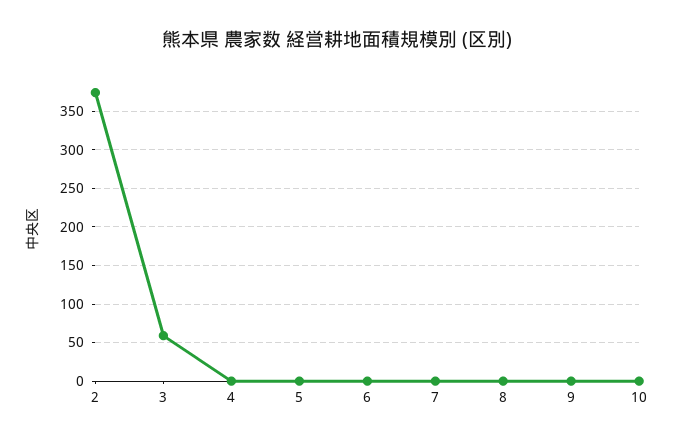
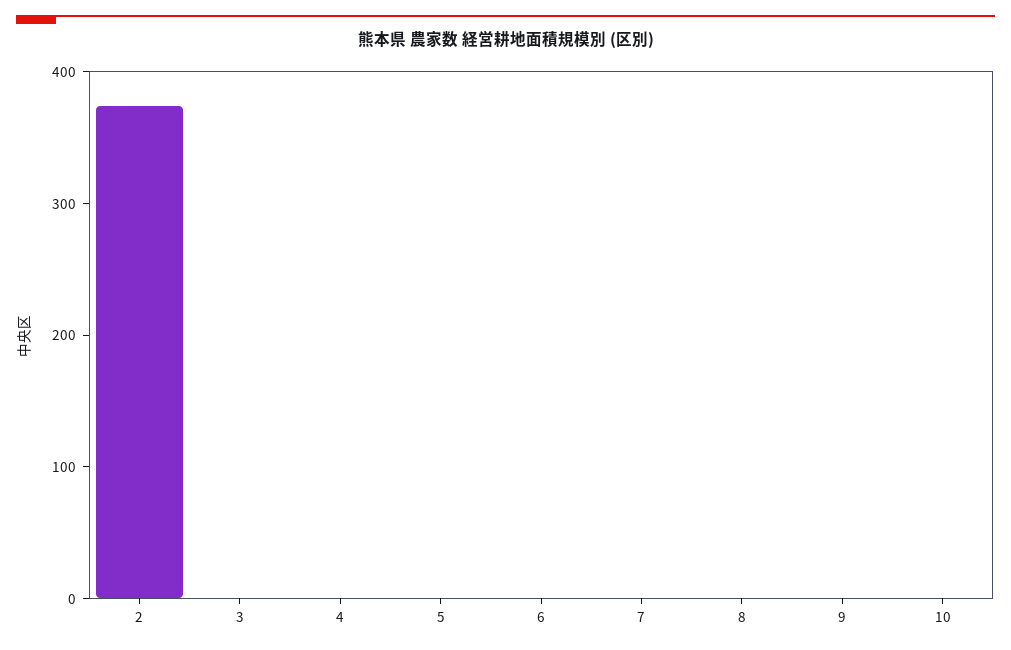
3: 60 -> 0

